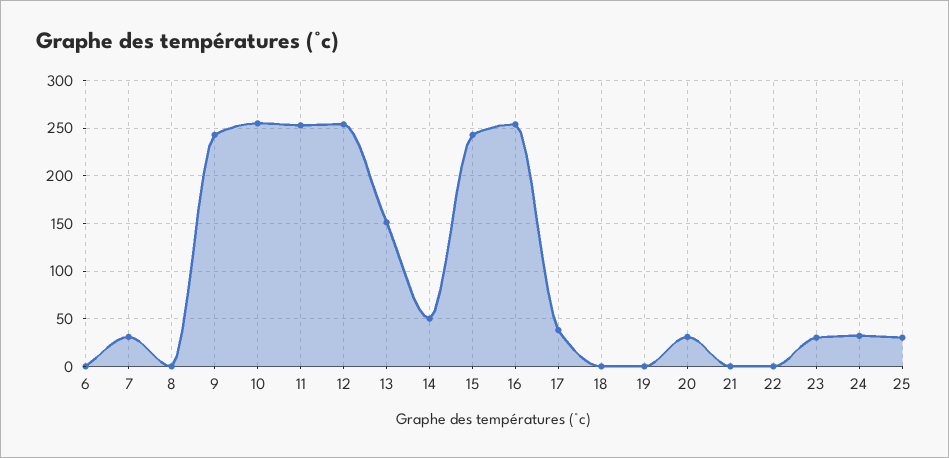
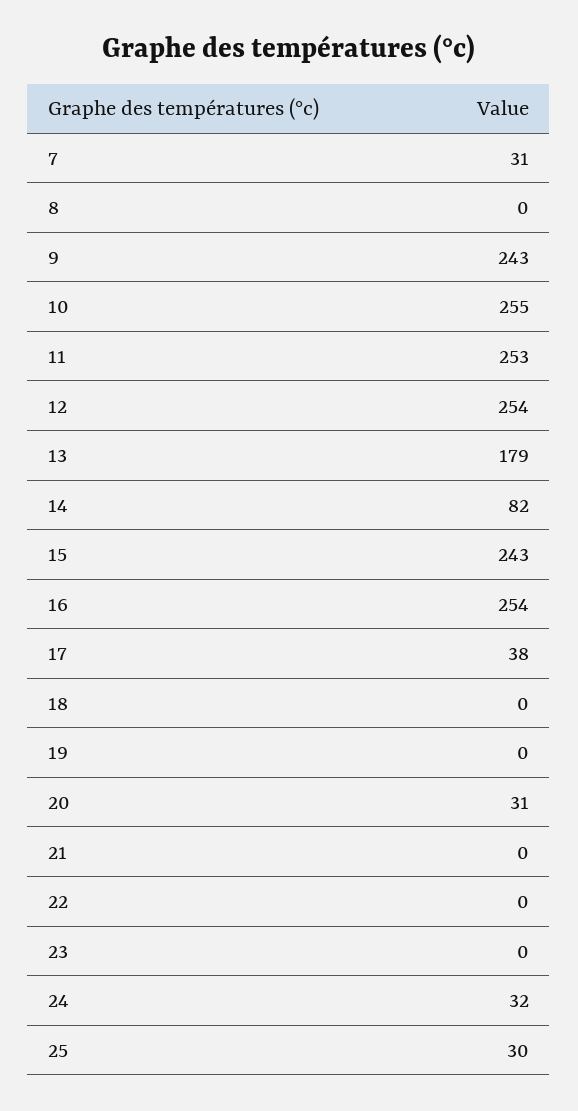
6: 0 -> none
13: 150 -> 179
14: 50 -> 82
23: 30 -> 0

